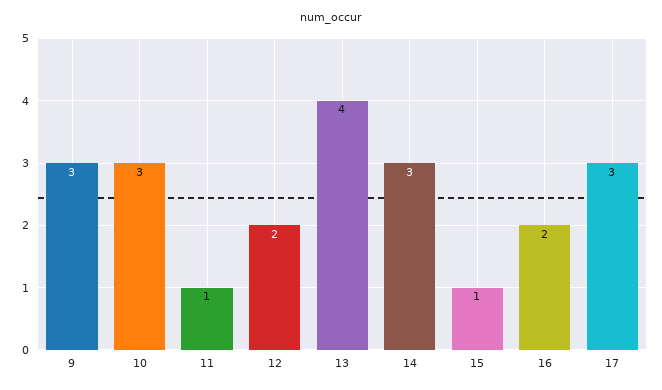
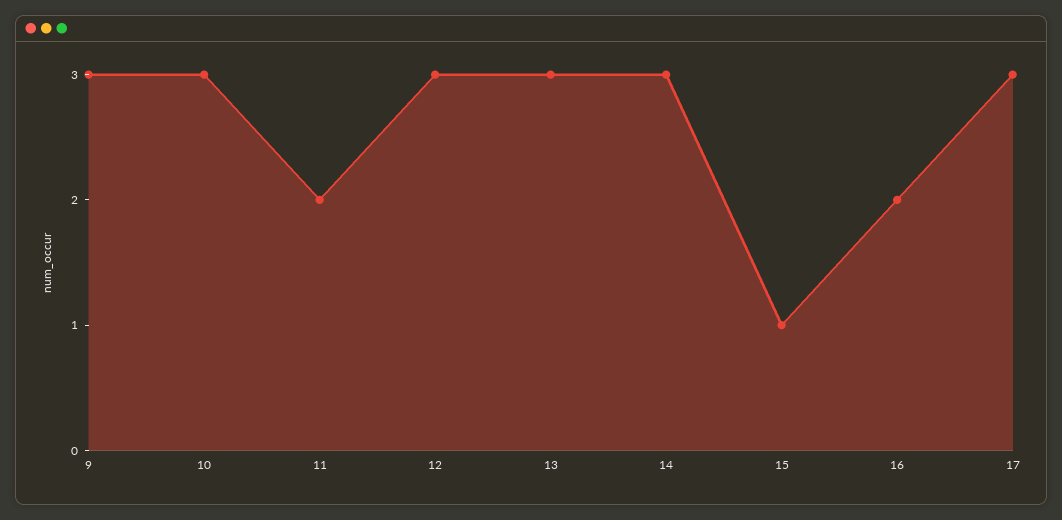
11: 1 -> 2
12: 2 -> 3
13: 4 -> 3

